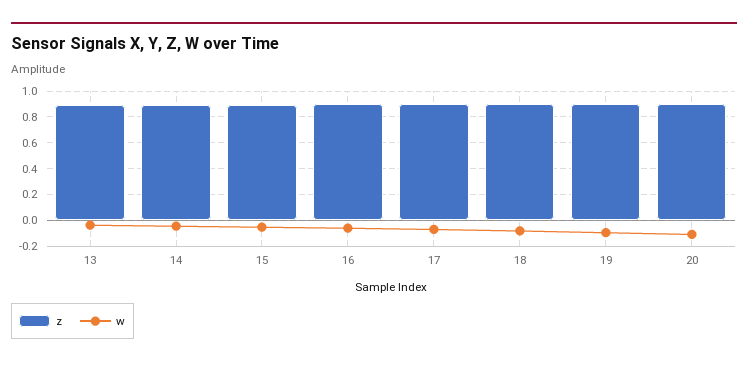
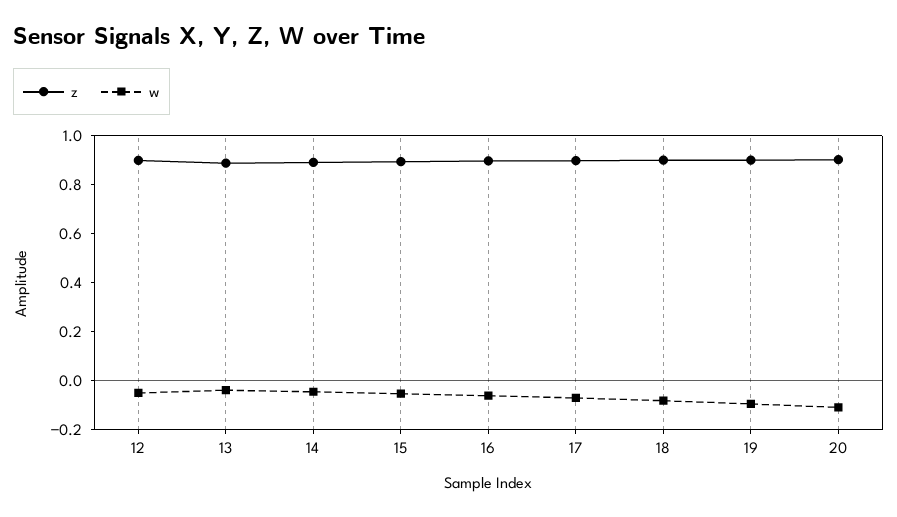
z, 12: none -> 0.9
w, 12: none -> -0.05

